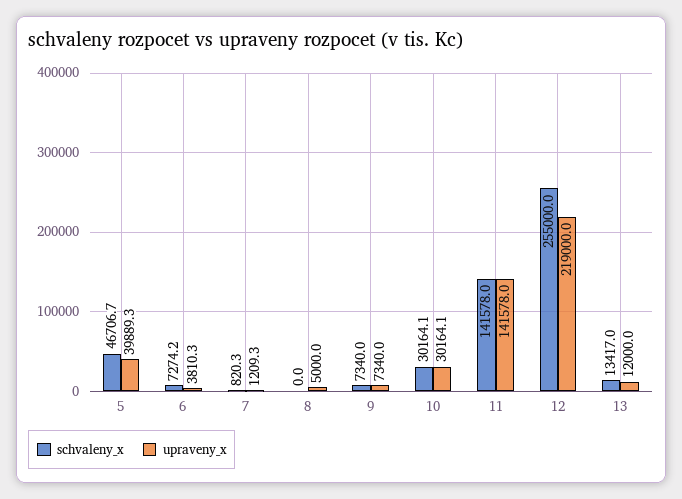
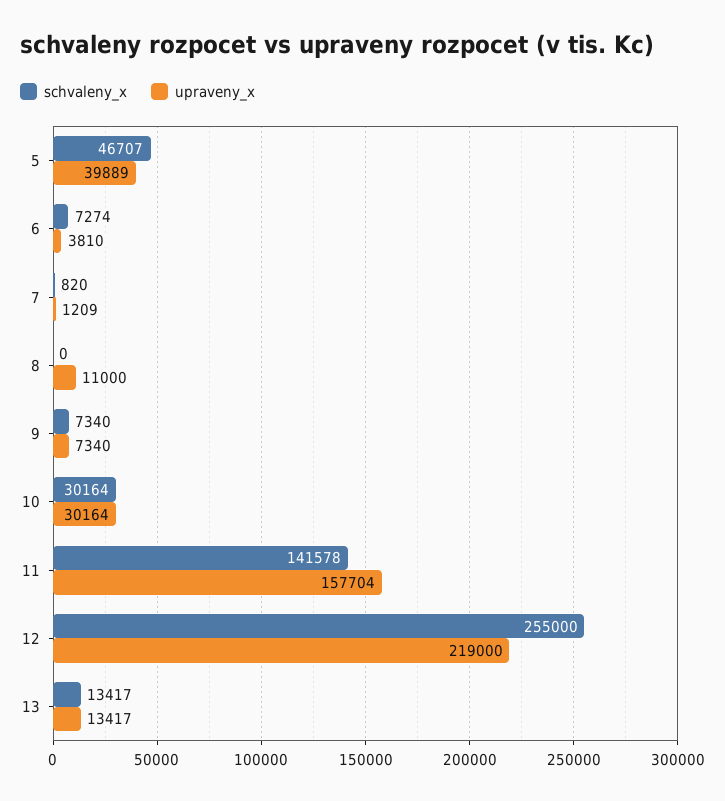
upraveny_x, 8: 5000 -> 11000
upraveny_x, 11: 141578 -> 157704
upraveny_x, 13: 12000 -> 13417

